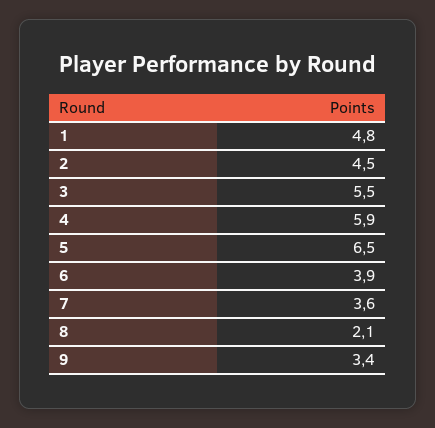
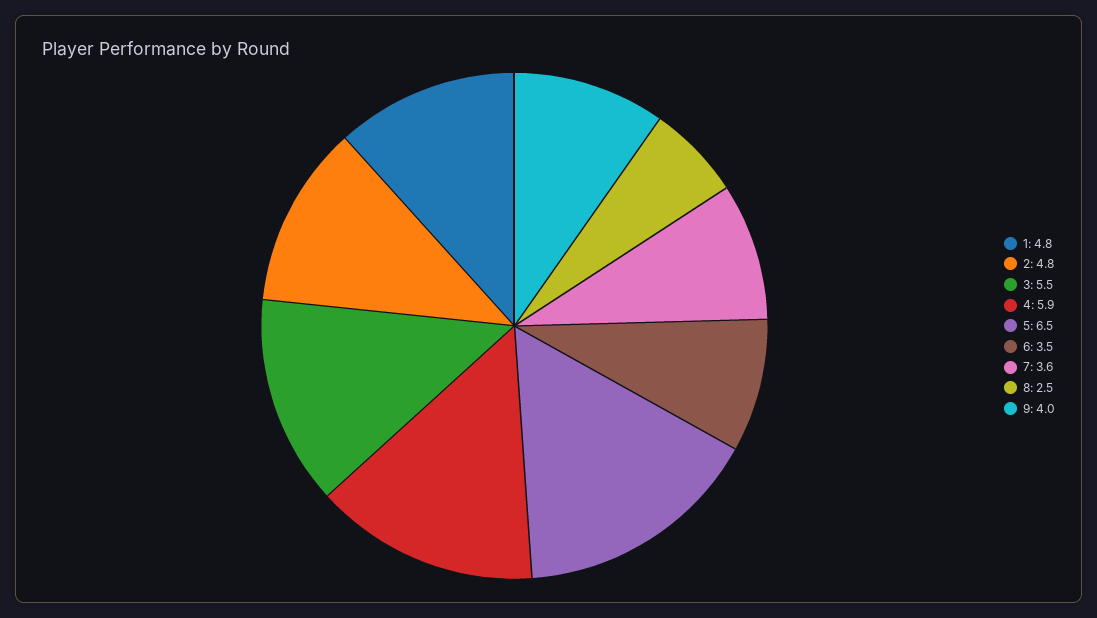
2: 4.5 -> 4.8
6: 3.9 -> 3.5
8: 2.1 -> 2.5
9: 3.4 -> 4

